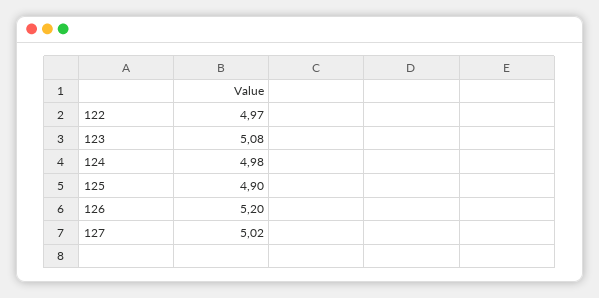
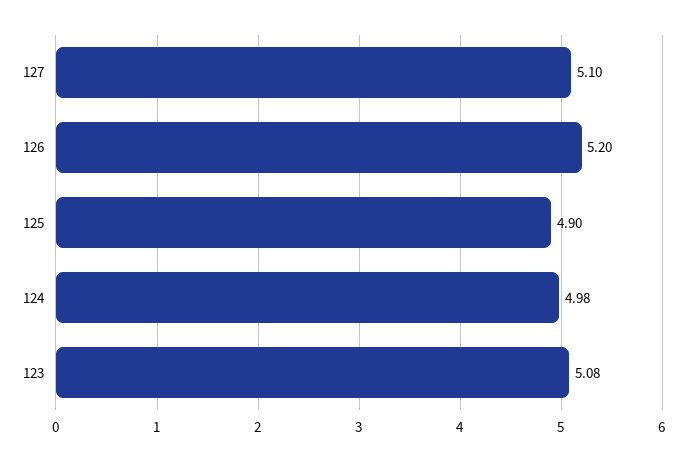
122: 4.97 -> none
127: 5.02 -> 5.1

